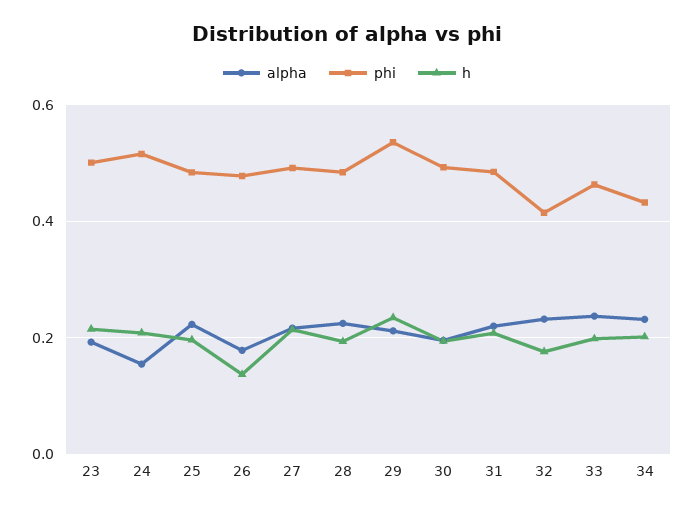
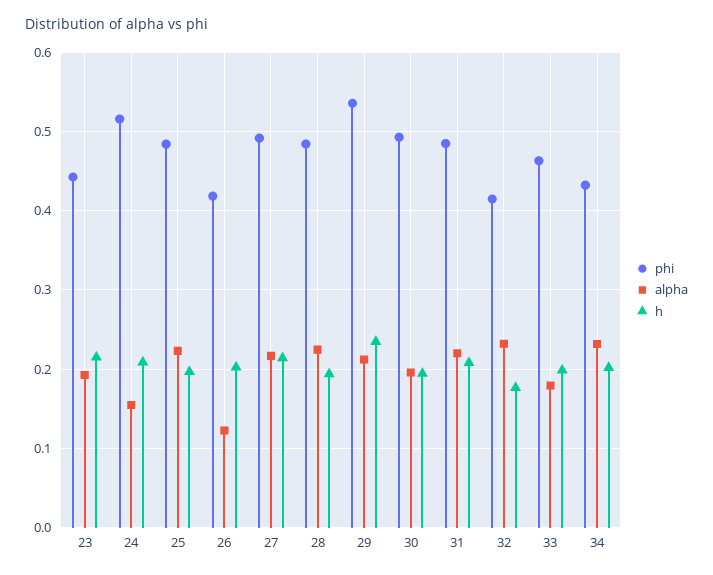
phi, 23: 0.5 -> 0.44
alpha, 26: 0.18 -> 0.12
phi, 26: 0.48 -> 0.42
h, 26: 0.14 -> 0.2
alpha, 33: 0.24 -> 0.18

